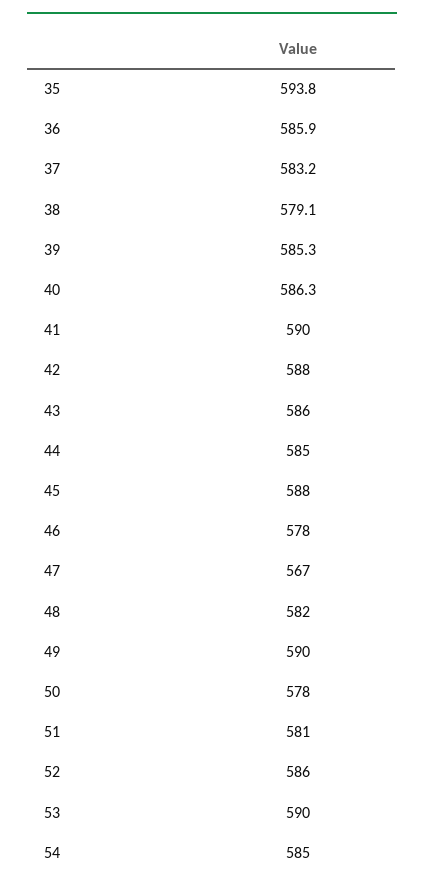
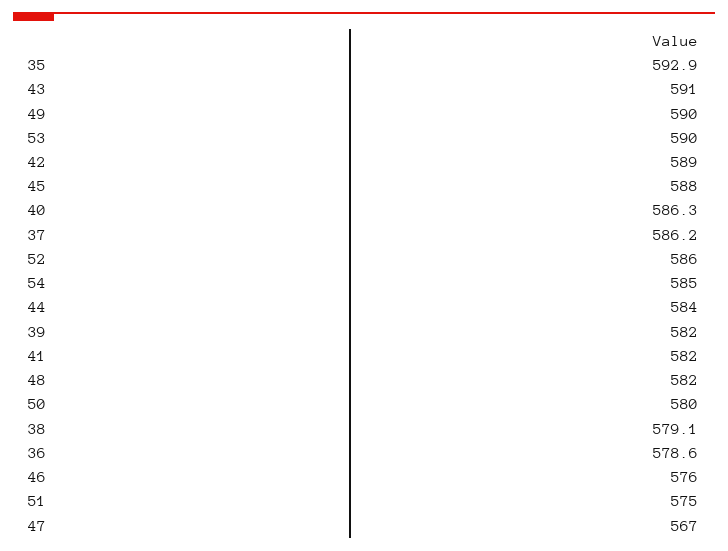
35: 593.8 -> 592.9
36: 585.9 -> 578.6
37: 583.2 -> 586.2
39: 585.3 -> 582
41: 590 -> 582
42: 588 -> 589
43: 586 -> 591
44: 585 -> 584
46: 578 -> 576
50: 578 -> 580
51: 581 -> 575

